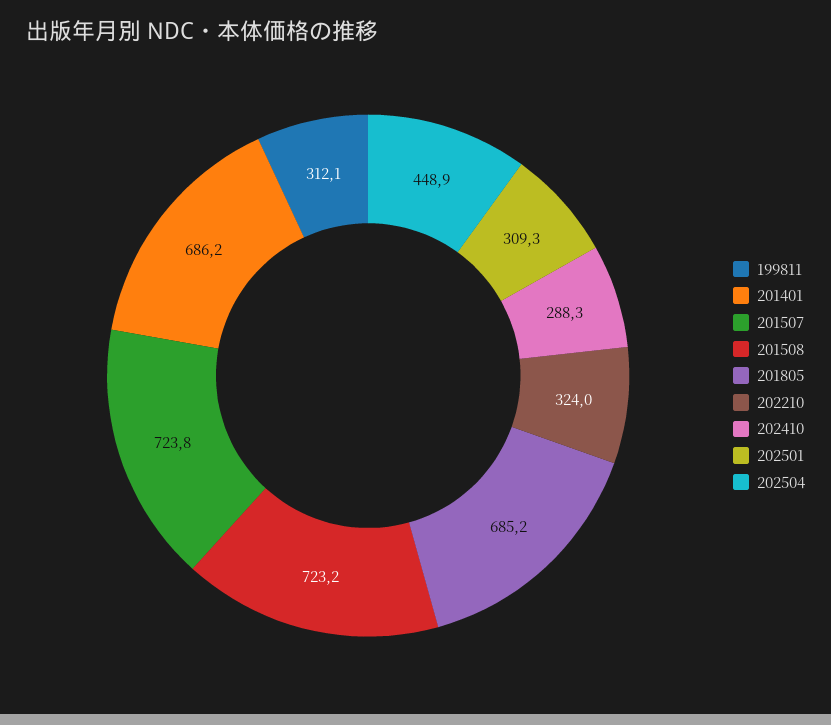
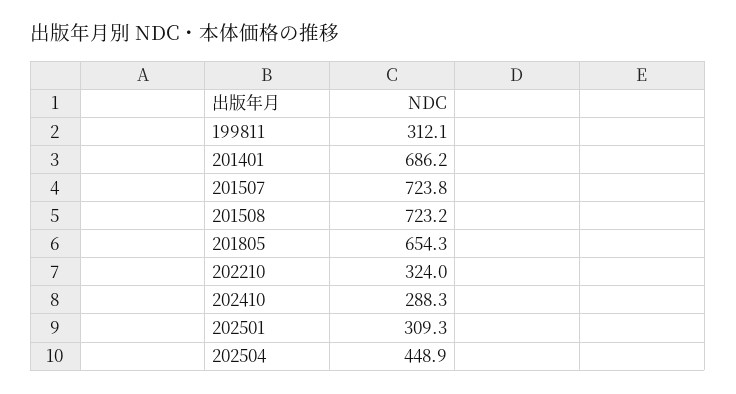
201805: 685.2 -> 654.3

